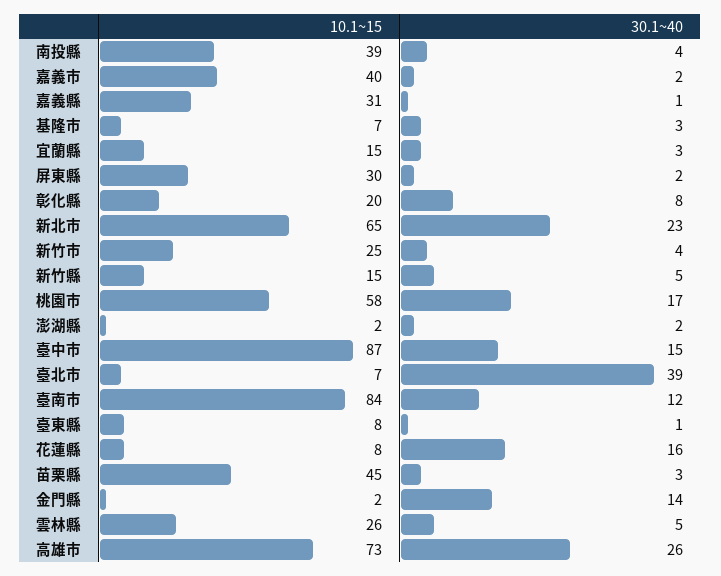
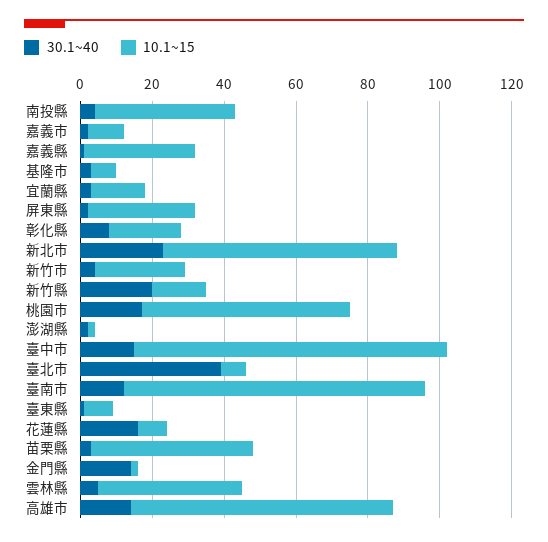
10.1~15, 嘉義市: 40 -> 10
30.1~40, 新竹縣: 5 -> 20
10.1~15, 雲林縣: 26 -> 40
30.1~40, 高雄市: 26 -> 15

